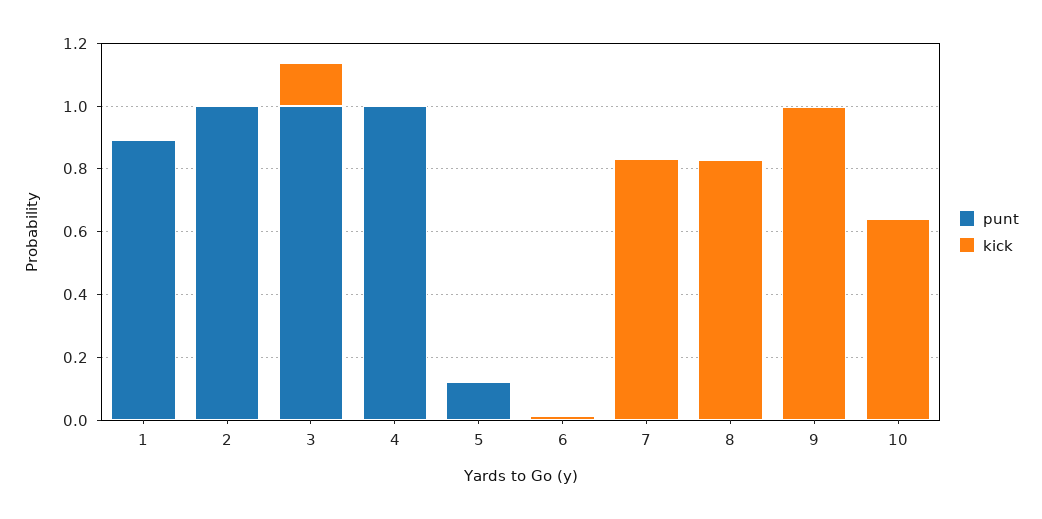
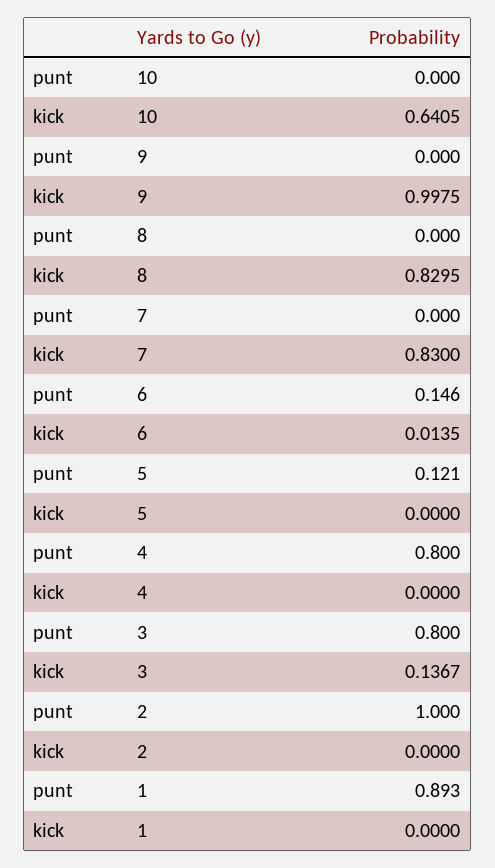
punt, 3: 1 -> 0.8
punt, 4: 1 -> 0.8
punt, 6: 0 -> 0.146

